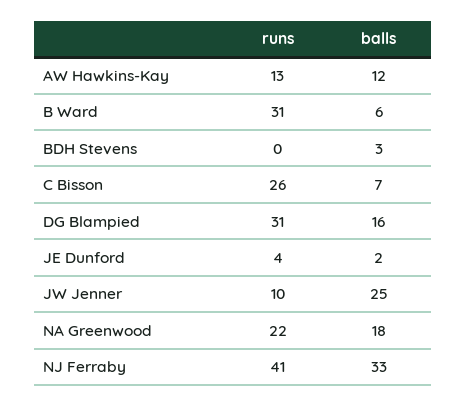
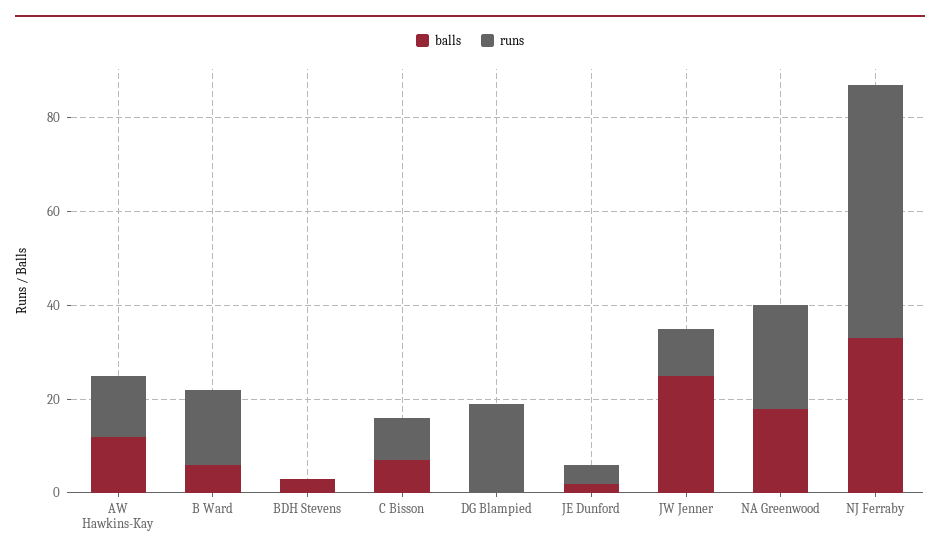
runs, B Ward: 31 -> 15
runs, C Bisson: 26 -> 10
runs, DG Blampied: 31 -> 20
balls, DG Blampied: 16 -> 0
runs, NJ Ferraby: 41 -> 55

